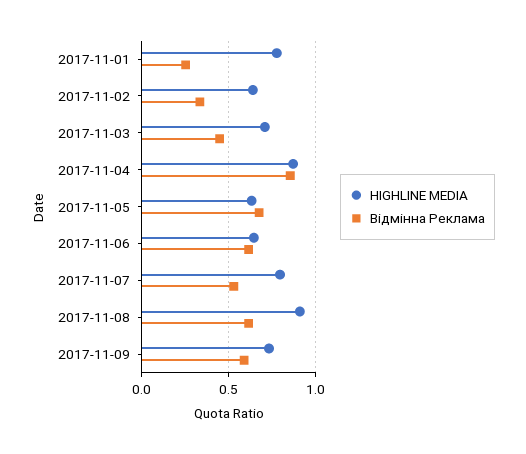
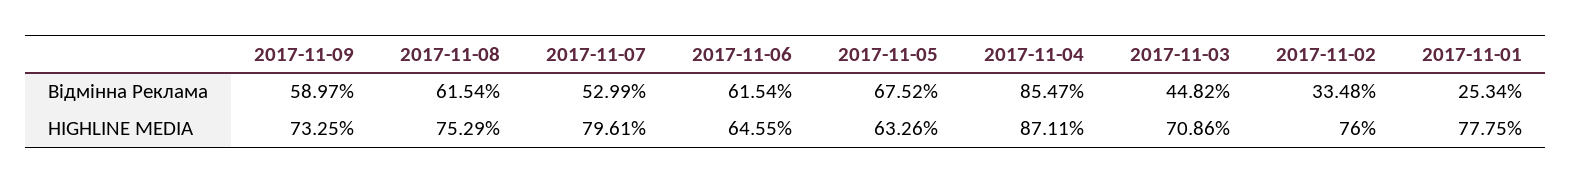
HIGHLINE MEDIA, 2017-11-02: 0.65 -> 0.76
HIGHLINE MEDIA, 2017-11-08: 0.9 -> 0.7529

